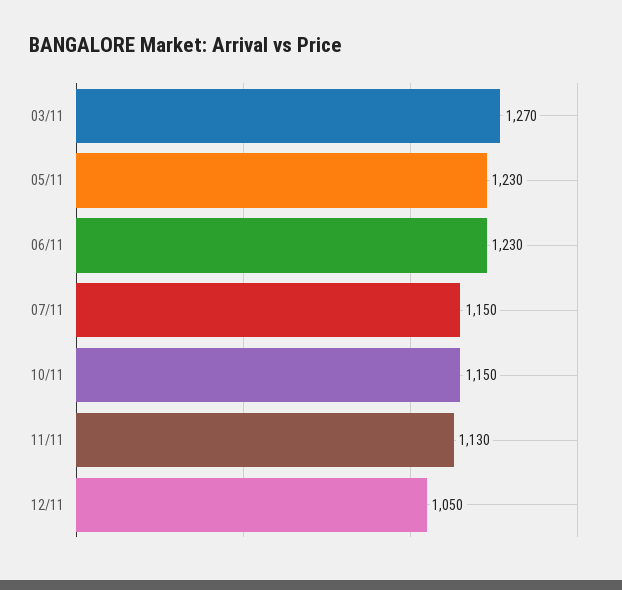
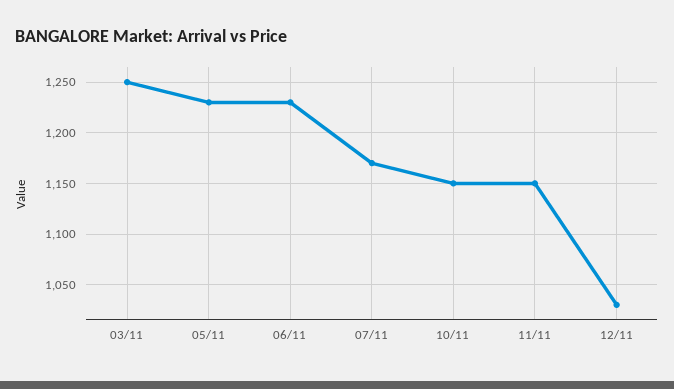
03/11: 1270 -> 1250
07/11: 1150 -> 1170
11/11: 1130 -> 1150
12/11: 1050 -> 1030

